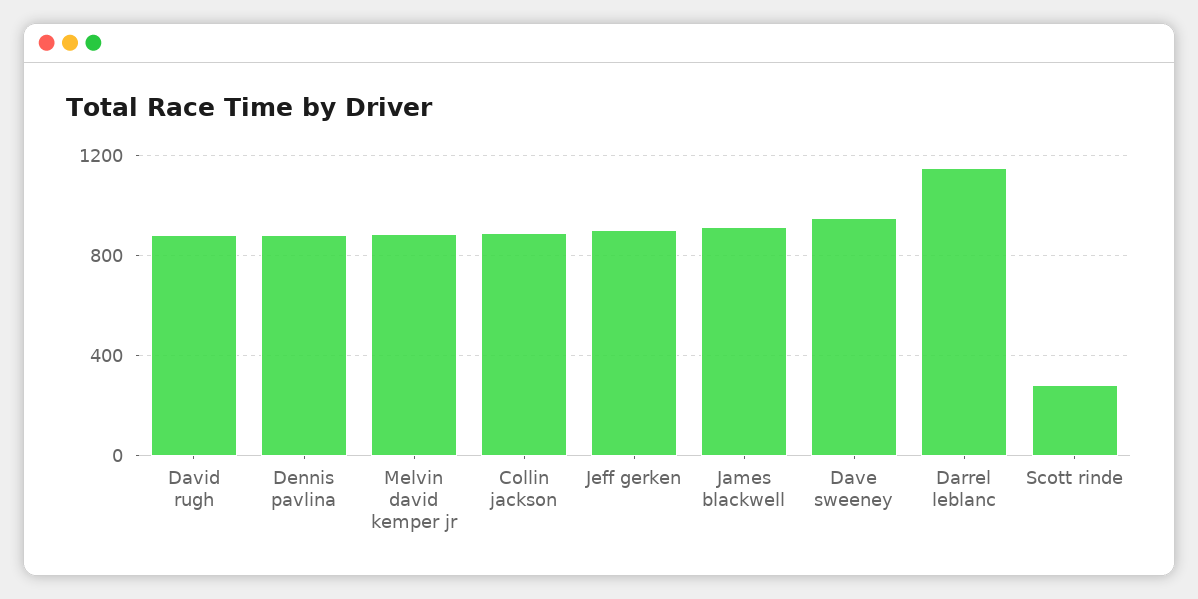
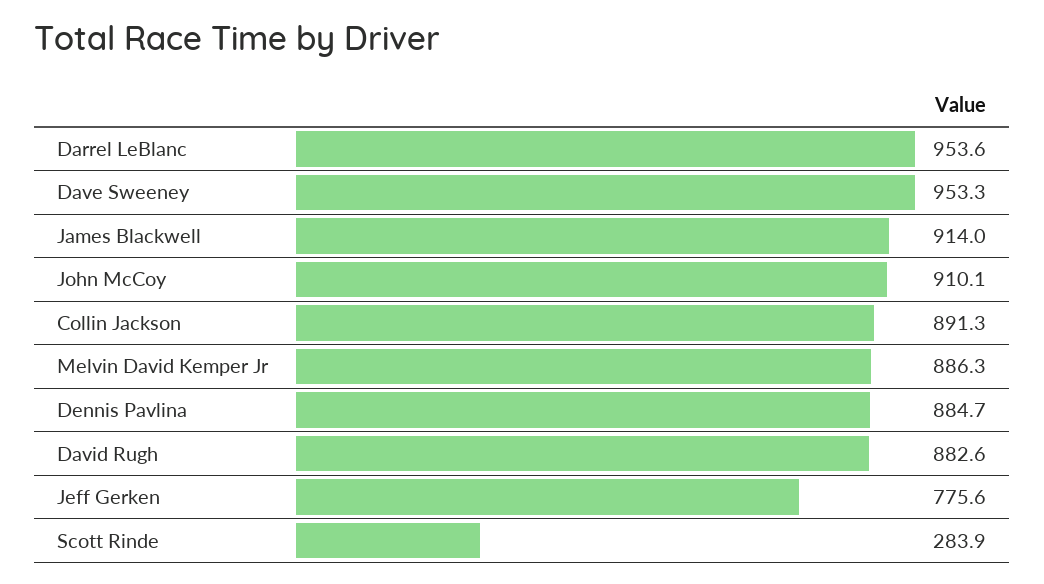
Jeff gerken: 900 -> 775.6
Darrel leblanc: 1150 -> 953.6
John McCoy: none -> 910.1

